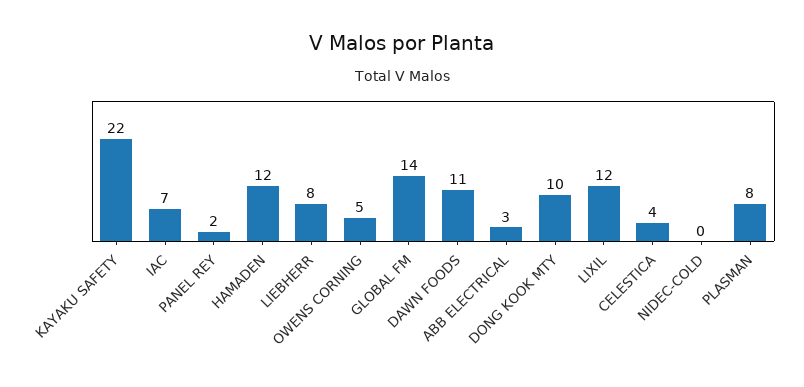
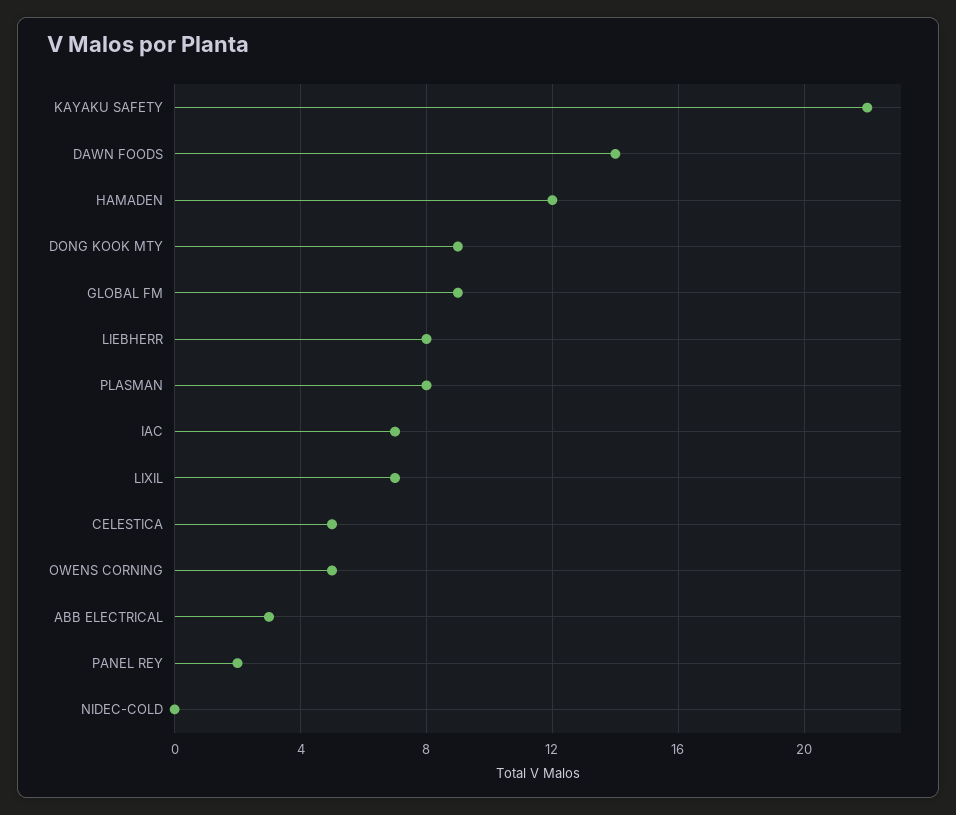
GLOBAL FM: 14 -> 9
DAWN FOODS: 11 -> 14
DONG KOOK MTY: 10 -> 9
LIXIL: 12 -> 7
CELESTICA: 4 -> 5

